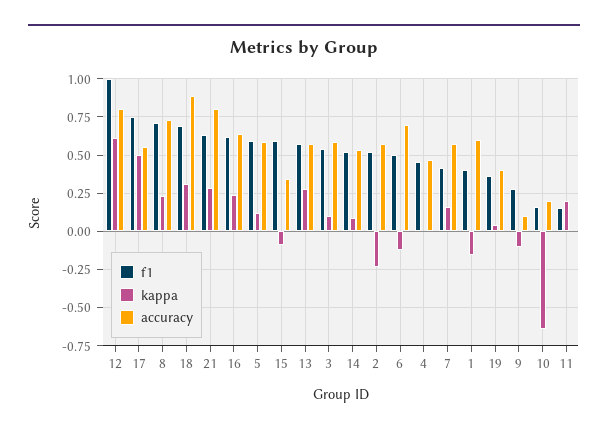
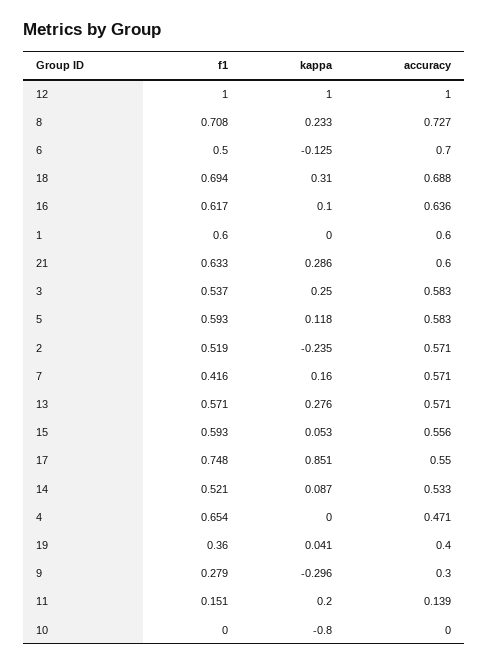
kappa, 12: 0.6 -> 1
accuracy, 12: 0.8 -> 1
kappa, 17: 0.5 -> 0.851
accuracy, 18: 0.9 -> 0.688
accuracy, 21: 0.8 -> 0.6
kappa, 16: 0.25 -> 0.1
kappa, 15: -0.1 -> 0.053
accuracy, 15: 0.35 -> 0.556
kappa, 3: 0.1 -> 0.25
f1, 4: 0.45 -> 0.654
f1, 1: 0.4 -> 0.6
kappa, 1: -0.15 -> 0
kappa, 9: -0.1 -> -0.296
accuracy, 9: 0.1 -> 0.3
f1, 10: 0.15 -> 0
kappa, 10: -0.65 -> -0.8
accuracy, 10: 0.2 -> 0
accuracy, 11: 0 -> 0.139

